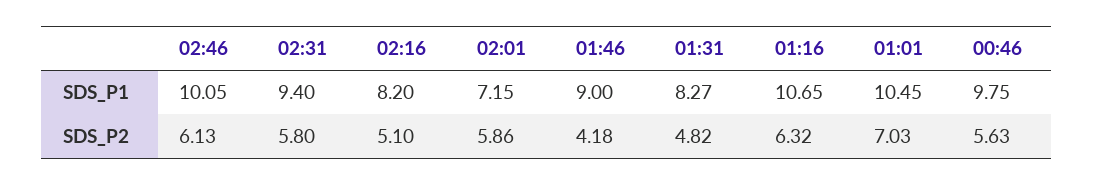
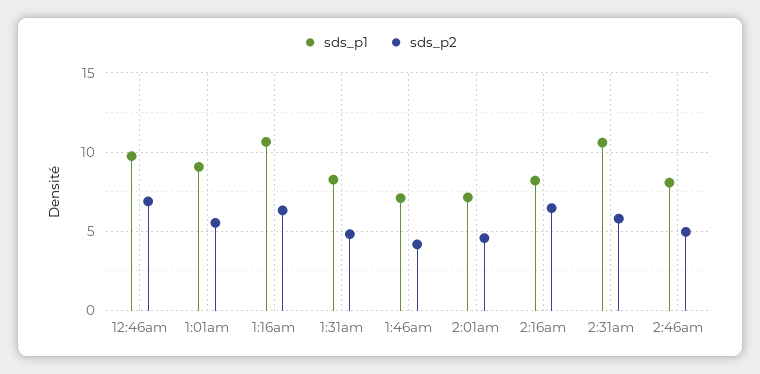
SDS_P1, 02:46: 10.05 -> 8
SDS_P1, 02:31: 9.4 -> 10.5
SDS_P1, 01:46: 9 -> 7
SDS_P1, 01:01: 10.45 -> 9
SDS_P2, 02:46: 6.13 -> 5
SDS_P2, 02:16: 5.1 -> 6.5
SDS_P2, 02:01: 5.86 -> 4.5
SDS_P2, 01:01: 7.03 -> 5.5
SDS_P2, 00:46: 5.63 -> 7

